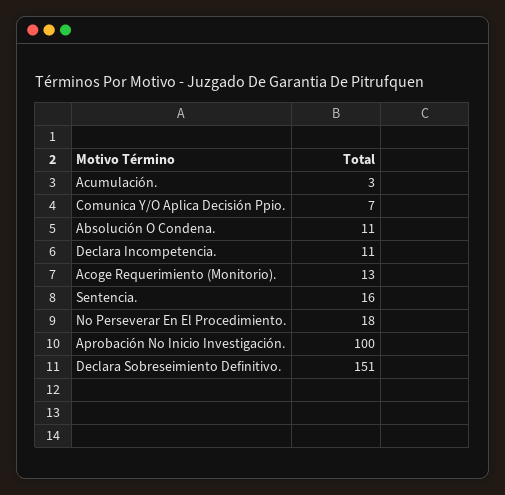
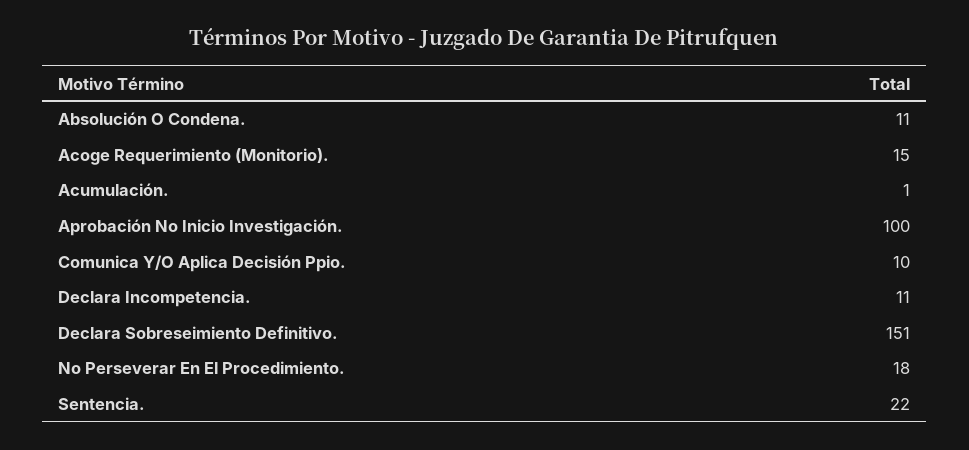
Acumulación.: 3 -> 1
Comunica Y/O Aplica Decisión Ppio.: 7 -> 10
Acoge Requerimiento (Monitorio).: 13 -> 15
Sentencia.: 16 -> 22

